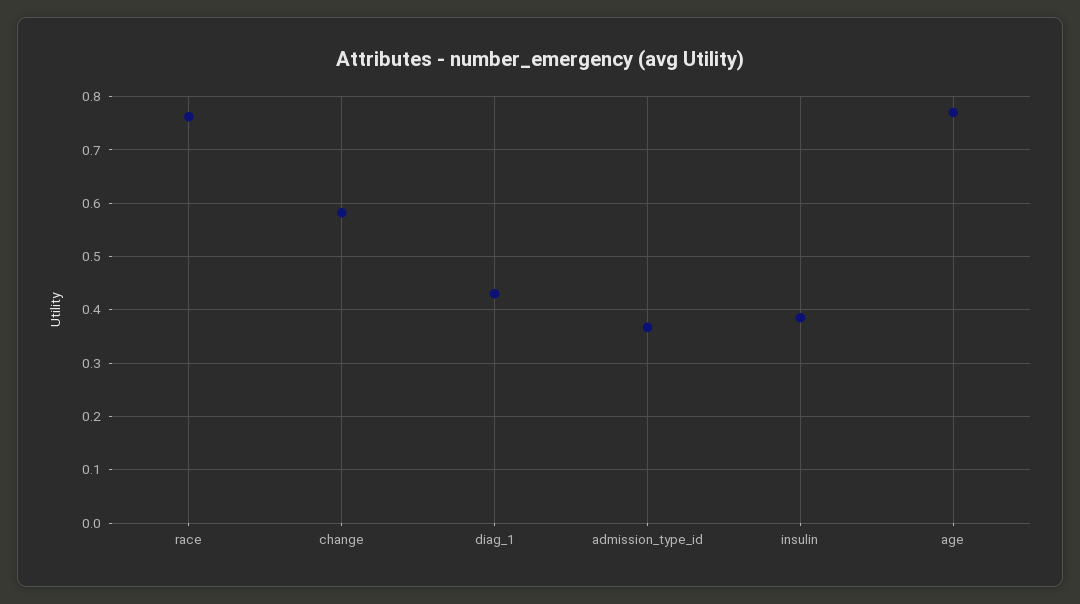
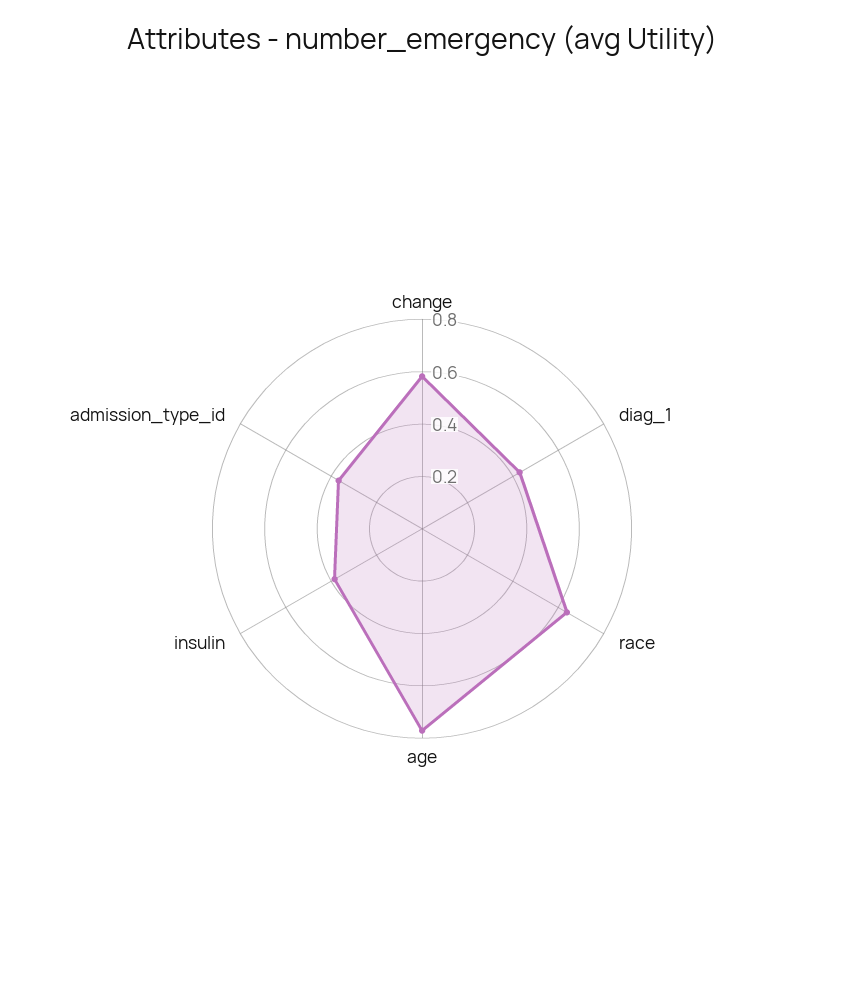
race: 0.76 -> 0.65

